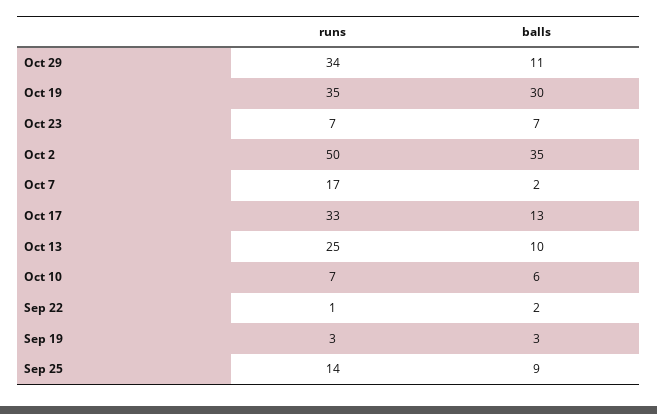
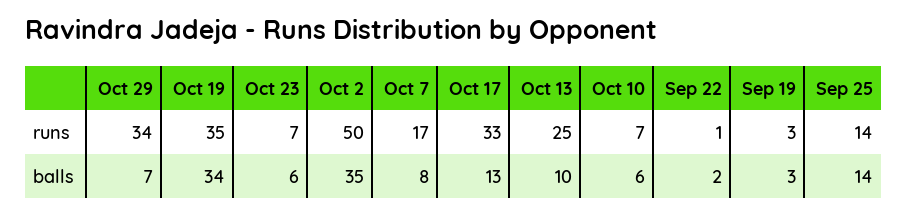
balls, Oct 29: 11 -> 7
balls, Oct 19: 30 -> 34
balls, Oct 23: 7 -> 6
balls, Oct 7: 2 -> 8
balls, Sep 25: 9 -> 14

